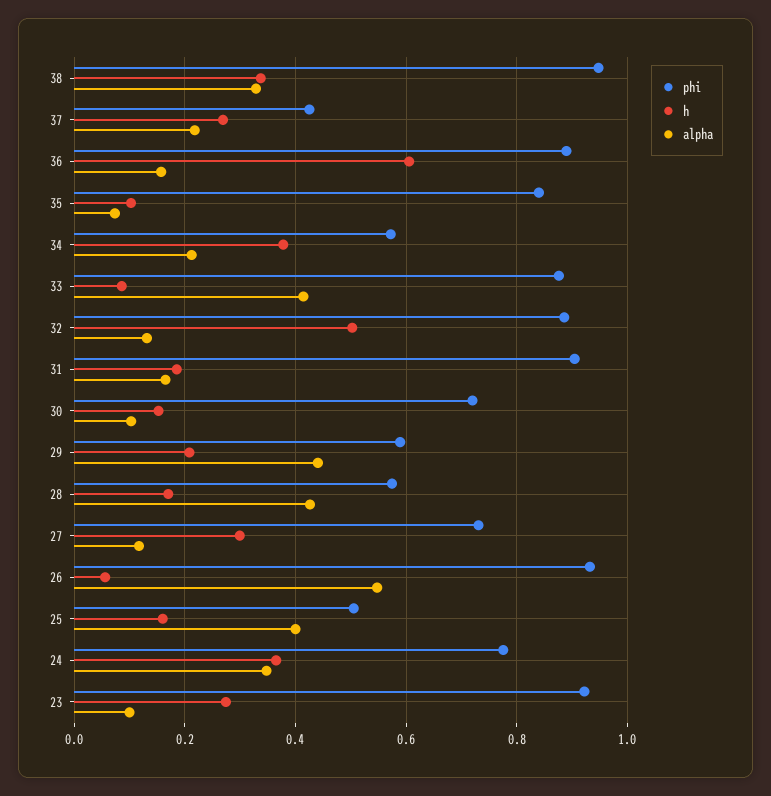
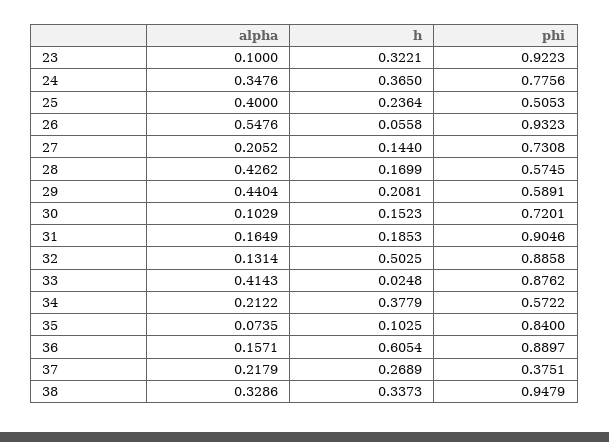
phi, 37: 0.42 -> 0.3751
h, 33: 0.08 -> 0.0248
h, 27: 0.3 -> 0.144
alpha, 27: 0.12 -> 0.2052
h, 25: 0.16 -> 0.2364
h, 23: 0.28 -> 0.3221

